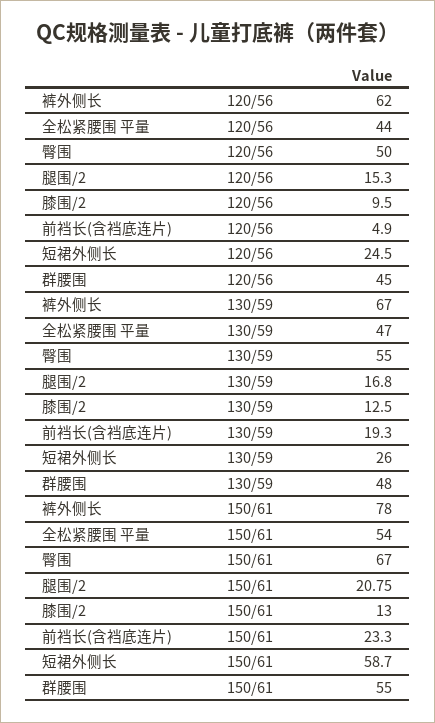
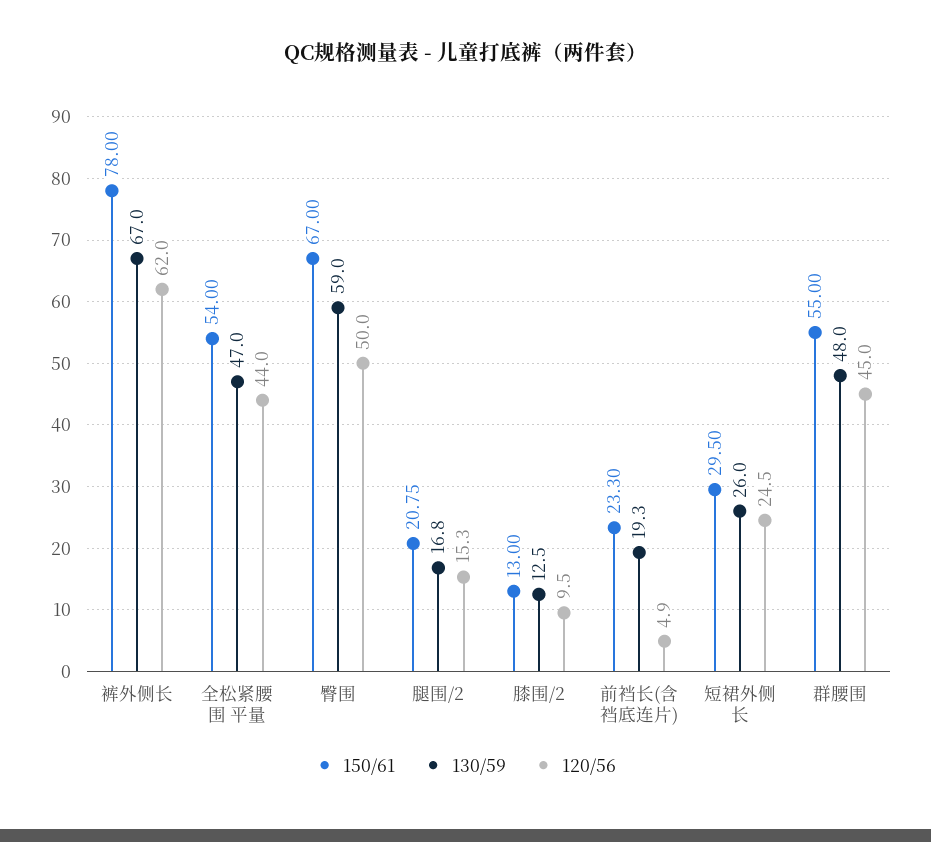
130/59, 臀围: 55 -> 59
150/61, 短裙外侧长: 58.7 -> 29.5

